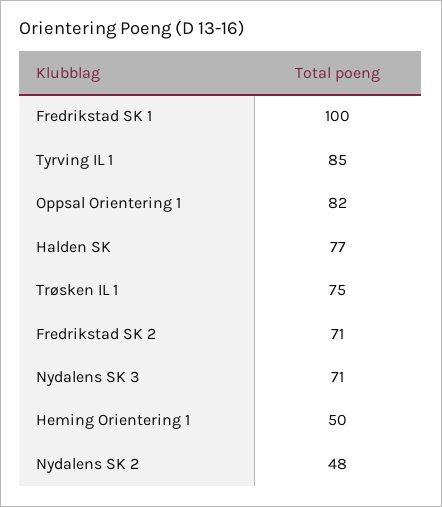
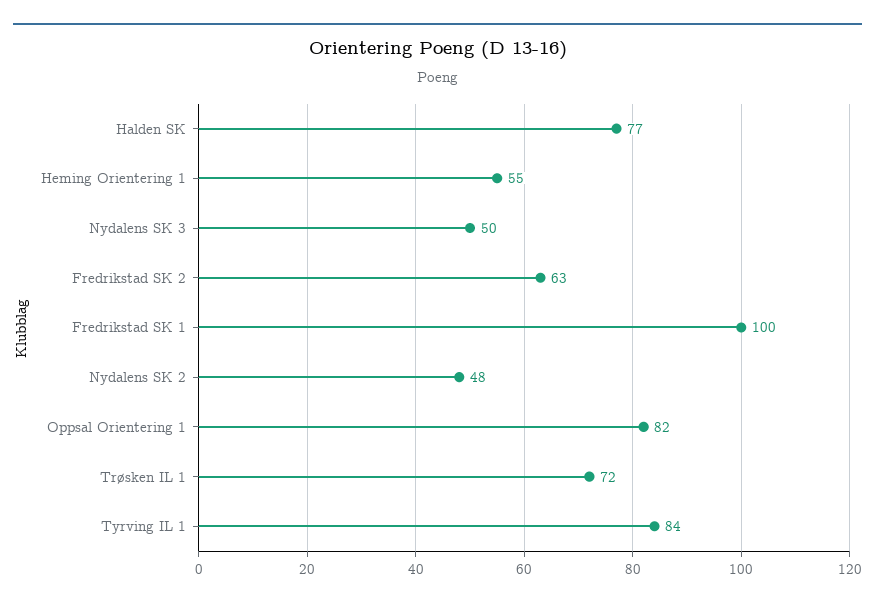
Tyrving IL 1: 85 -> 84
Trøsken IL 1: 75 -> 72
Fredrikstad SK 2: 71 -> 63
Nydalens SK 3: 71 -> 50
Heming Orientering 1: 50 -> 55

